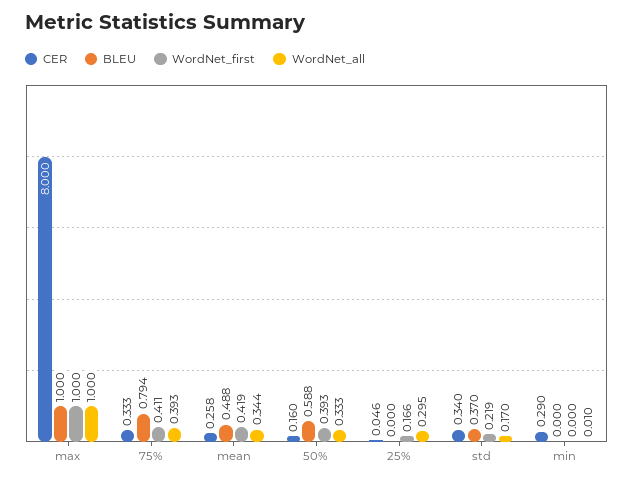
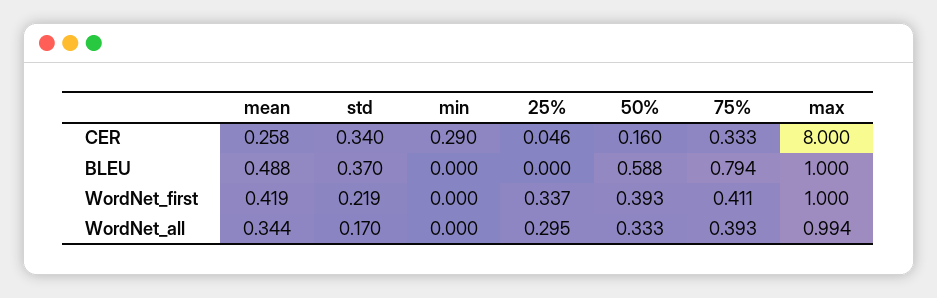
WordNet_all, max: 1 -> 0.994
WordNet_first, 25%: 0.166 -> 0.337
WordNet_all, min: 0.01 -> 0

